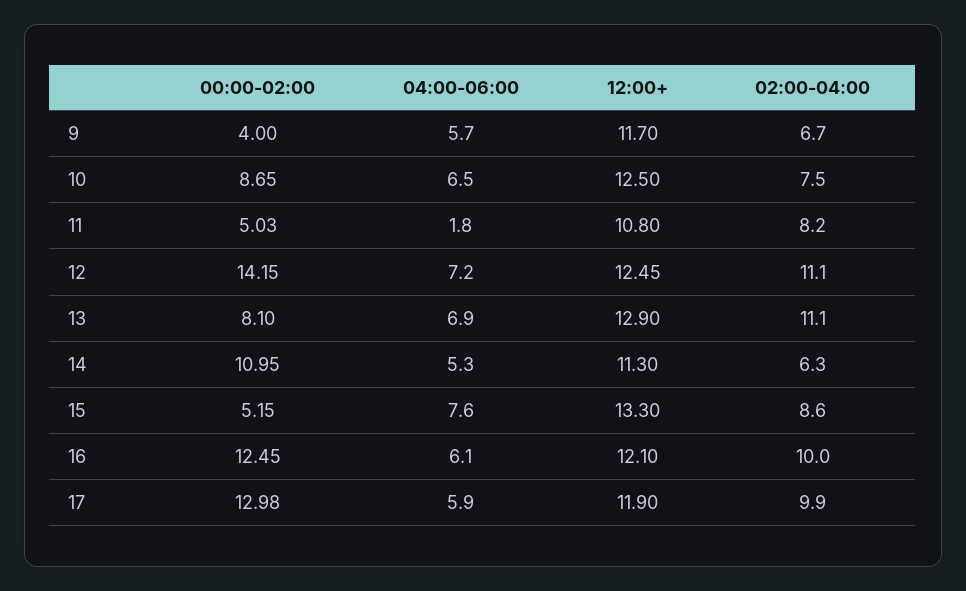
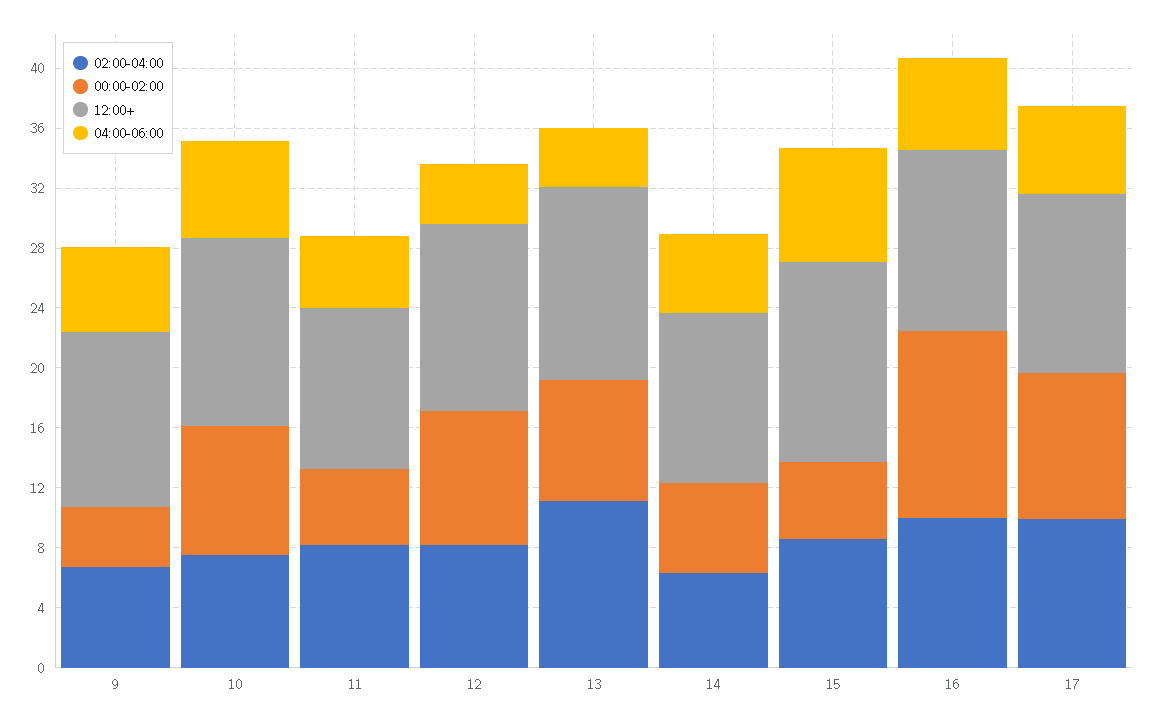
04:00-06:00, 11: 1.8 -> 5
00:00-02:00, 12: 14.15 -> 9
04:00-06:00, 12: 7.2 -> 4
02:00-04:00, 12: 11.1 -> 8
04:00-06:00, 13: 6.9 -> 4
00:00-02:00, 14: 10.95 -> 6
00:00-02:00, 17: 12.98 -> 10

